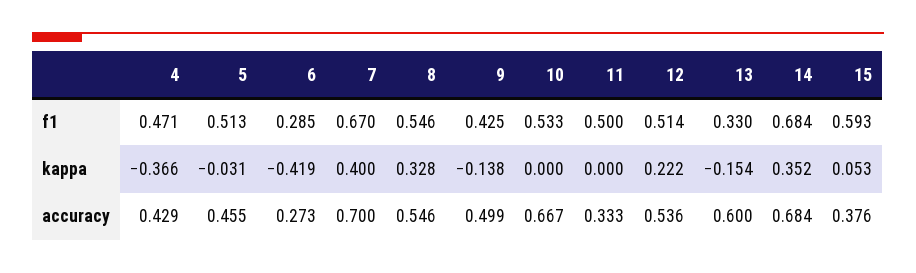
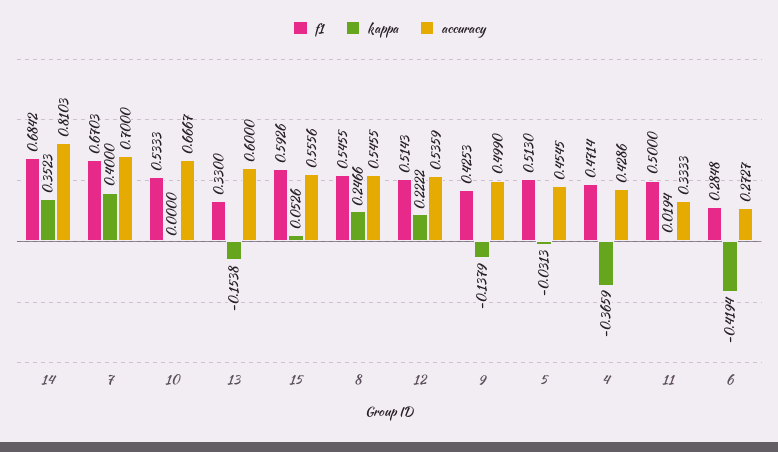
kappa, 8: 0.328 -> 0.2466
kappa, 11: 0 -> 0.0194
accuracy, 14: 0.684 -> 0.8103
accuracy, 15: 0.376 -> 0.5556

